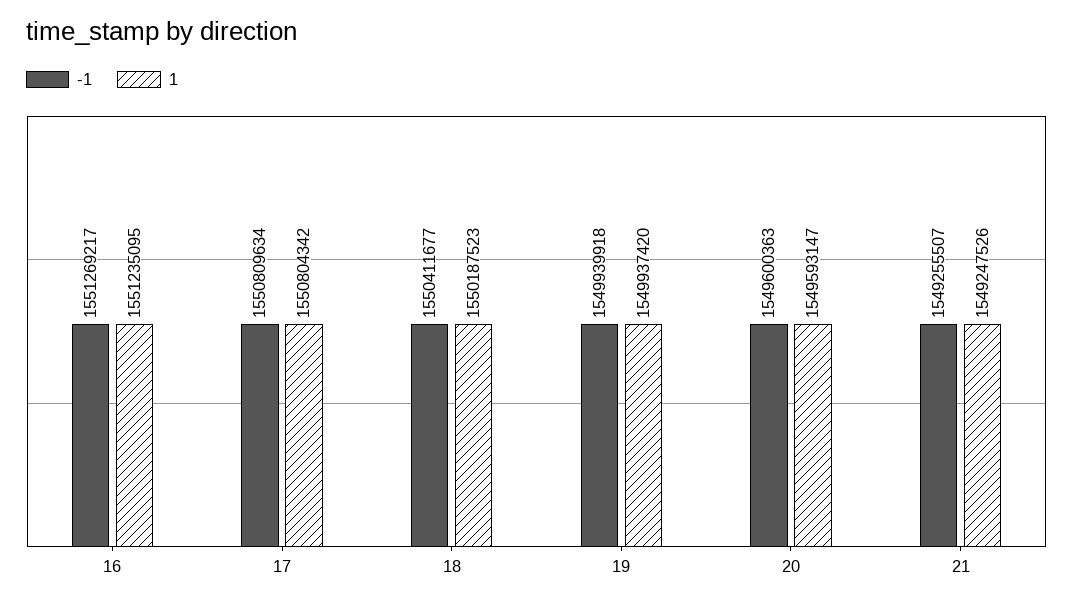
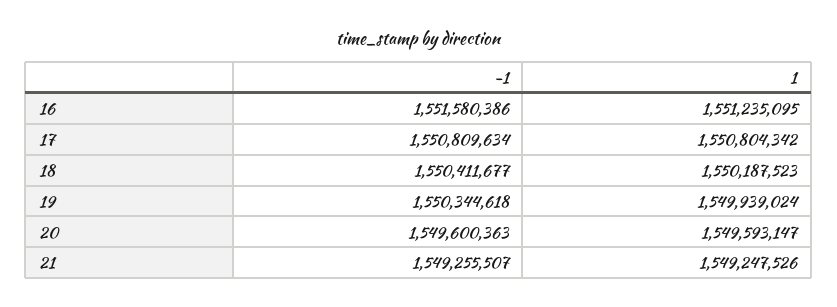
-1, 16: 1551269217 -> 1551580386
-1, 19: 1549939918 -> 1550344618
1, 19: 1549937420 -> 1549939024

